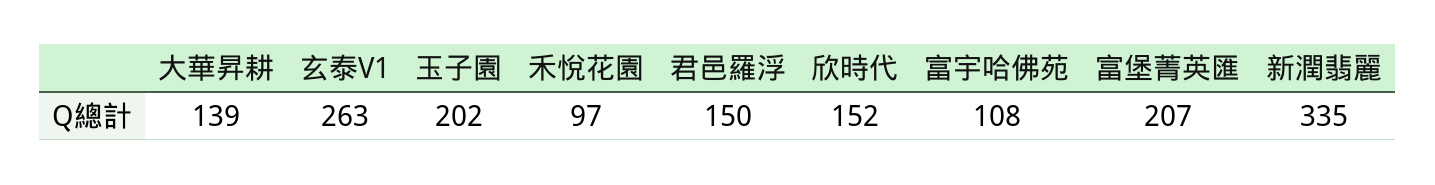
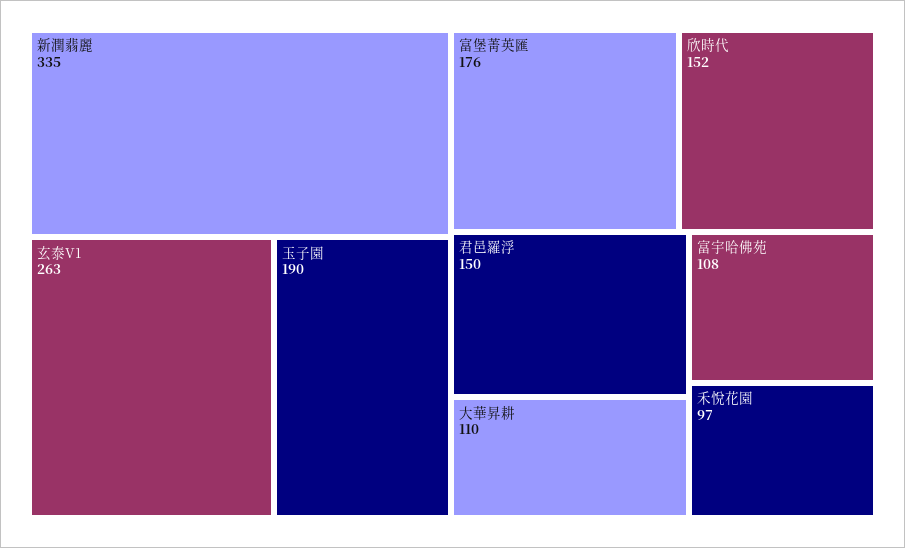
大華昇耕: 139 -> 110
玉子園: 202 -> 190
富堡菁英匯: 207 -> 176

